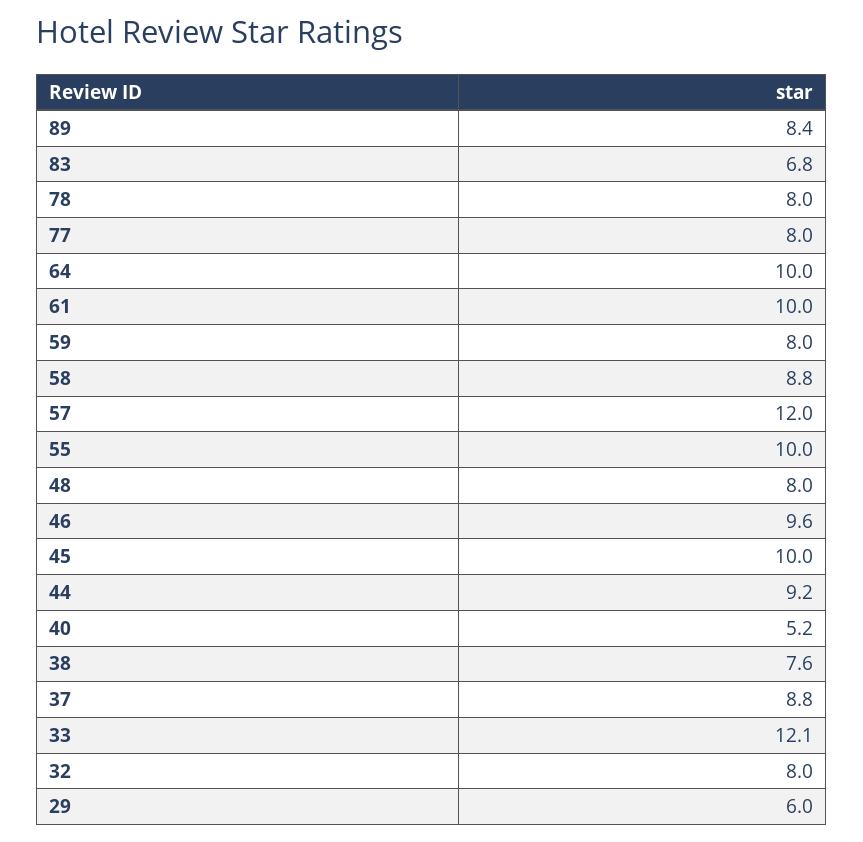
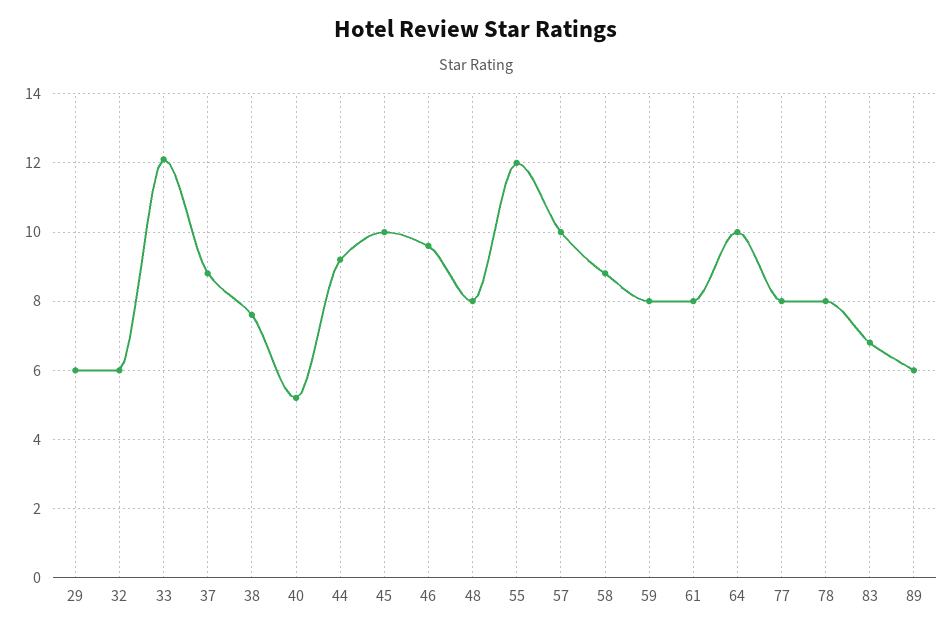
89: 8.4 -> 6
61: 10 -> 8
57: 12 -> 10
55: 10 -> 12
32: 8 -> 6

